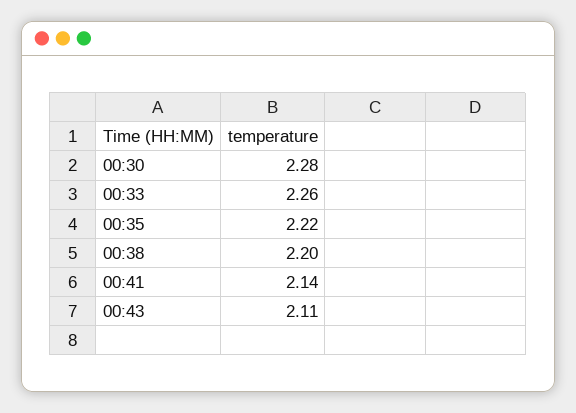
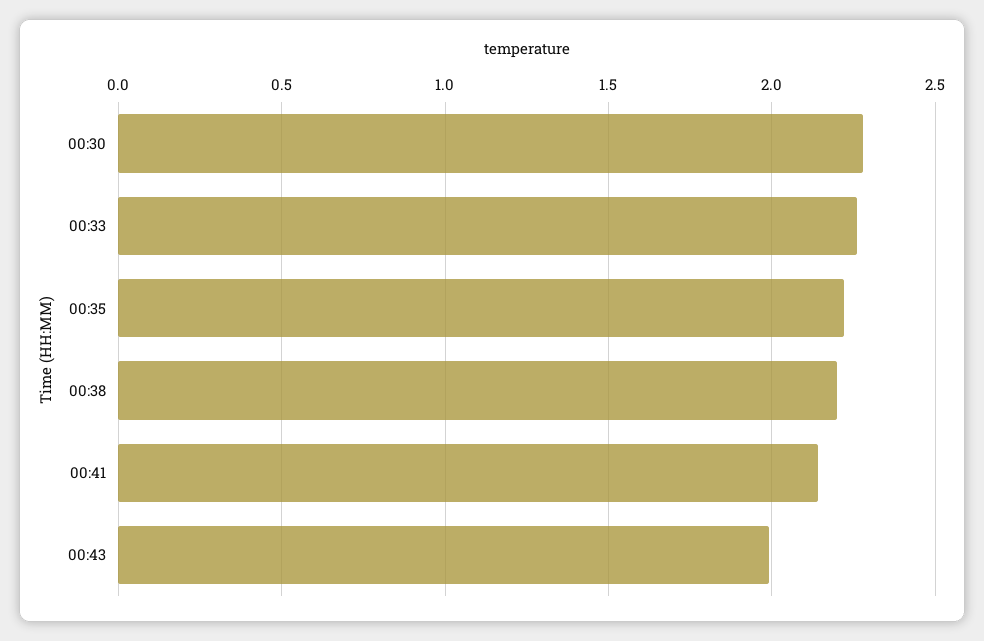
00:43: 2.11 -> 2

